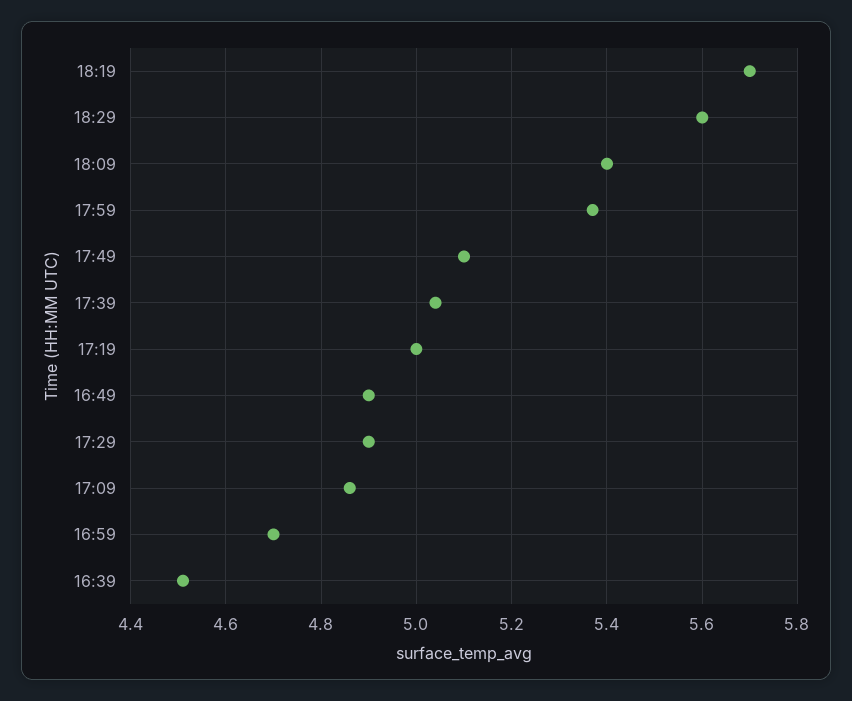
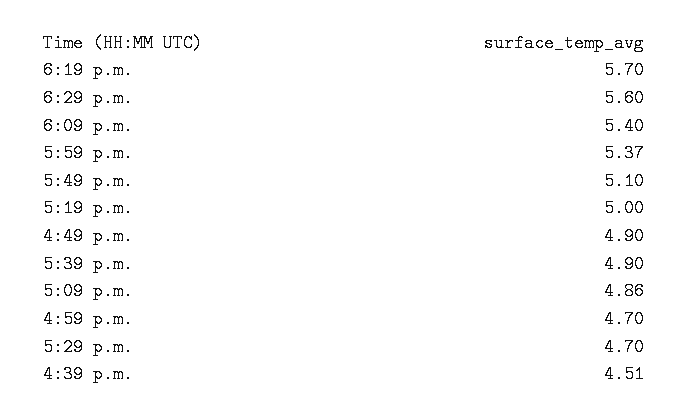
17:39: 5.05 -> 4.9
17:29: 4.9 -> 4.7

